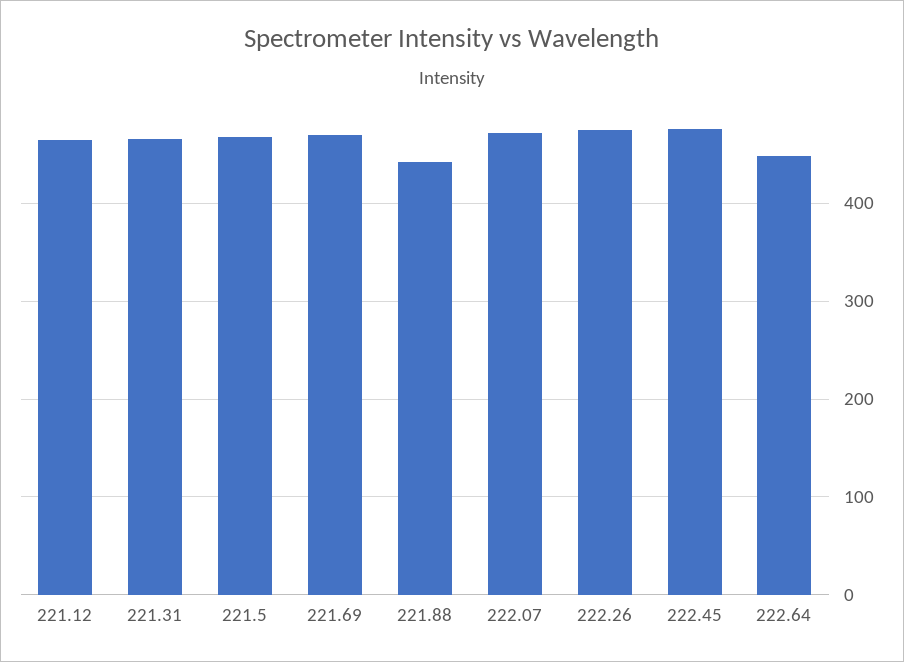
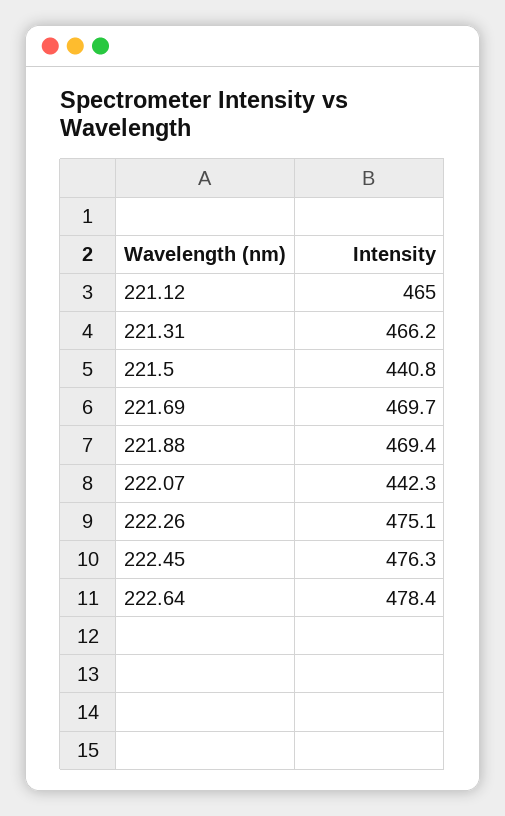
221.5: 470 -> 440.8
221.88: 440 -> 469.4
222.07: 470 -> 442.3
222.64: 450 -> 478.4

